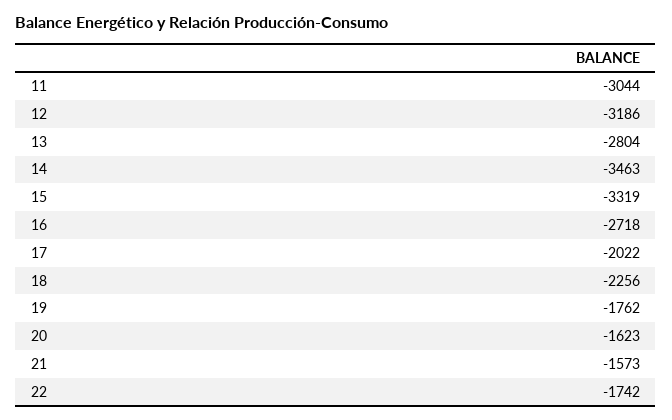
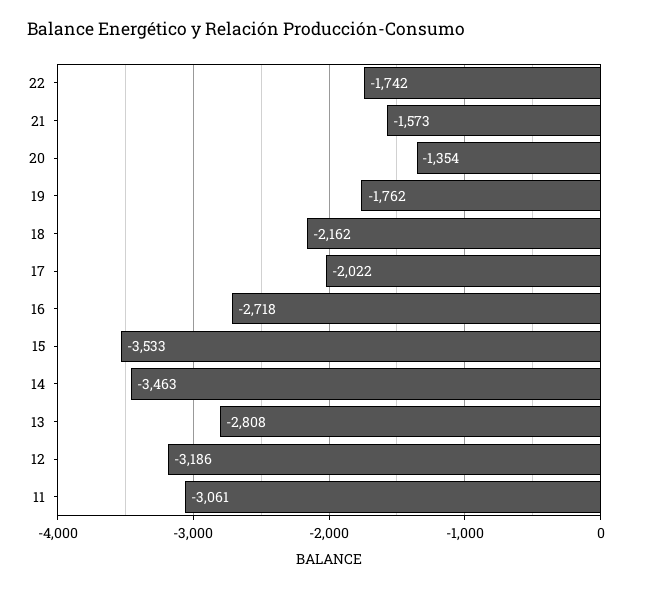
11: -3044 -> -3061
13: -2804 -> -2808
15: -3319 -> -3533
18: -2256 -> -2162
20: -1623 -> -1354

